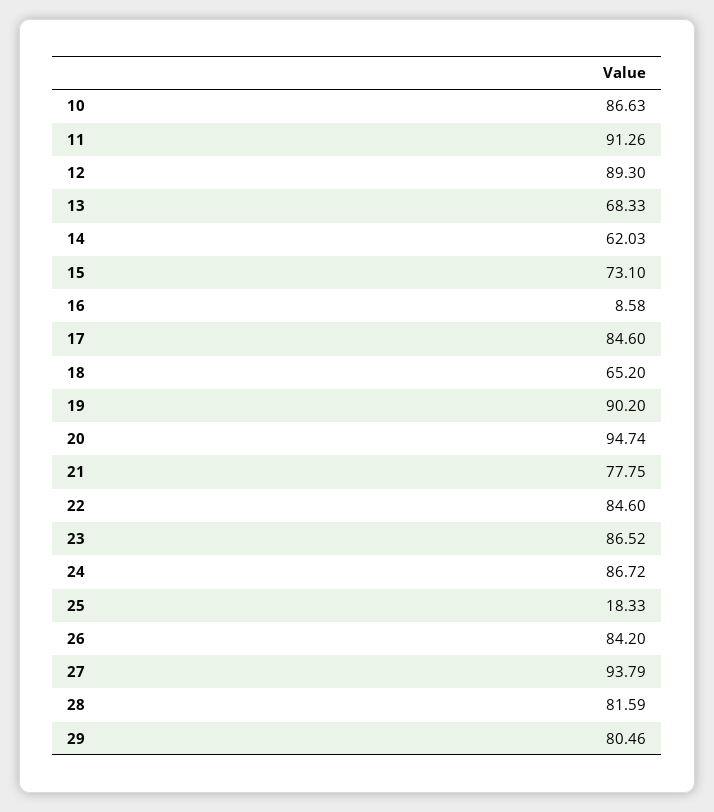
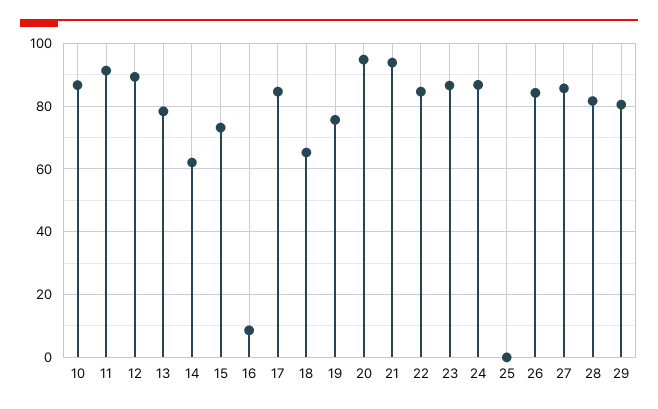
13: 68.33 -> 78
19: 90.2 -> 76
21: 77.75 -> 94
25: 18.33 -> 0
27: 93.79 -> 86

